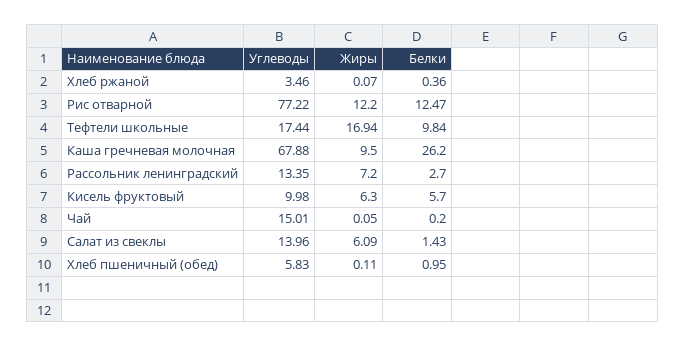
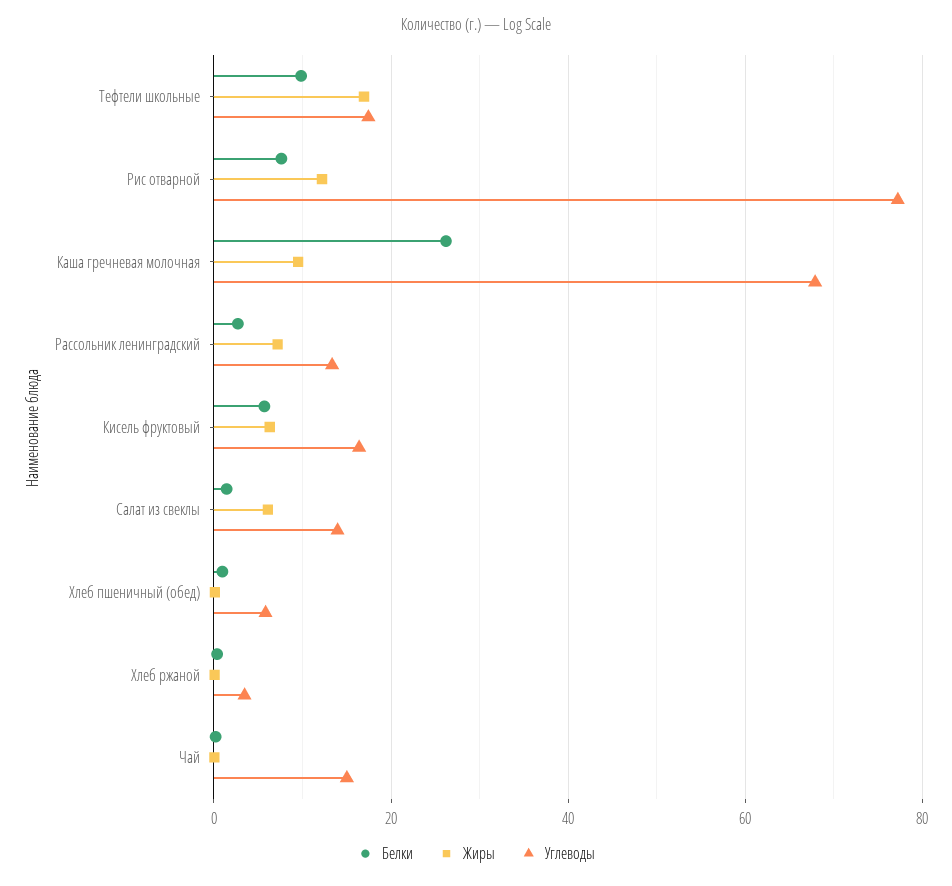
Белки, Рис отварной: 12.47 -> 8
Углеводы, Кисель фруктовый: 9.98 -> 16

